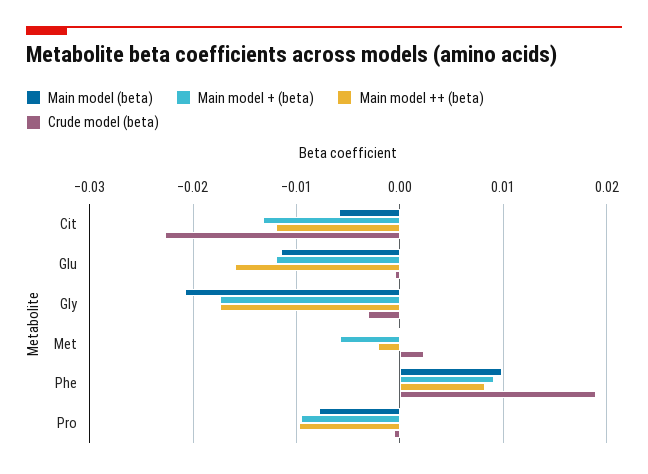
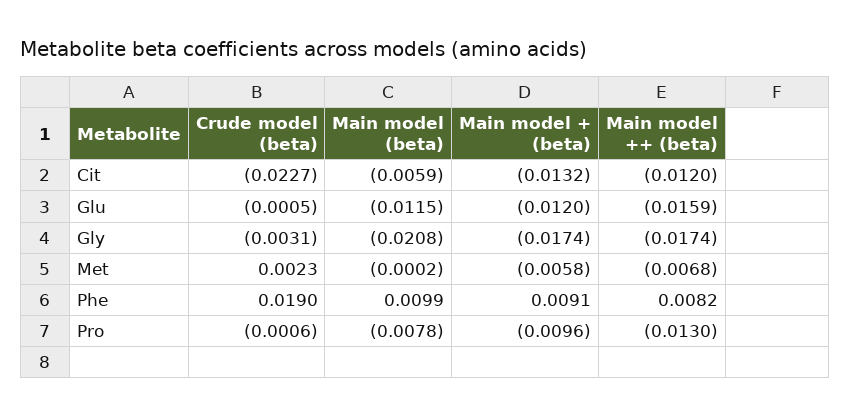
Main model ++ (beta), Met: -0.002 -> -0.0068
Main model ++ (beta), Pro: -0.01 -> -0.013

